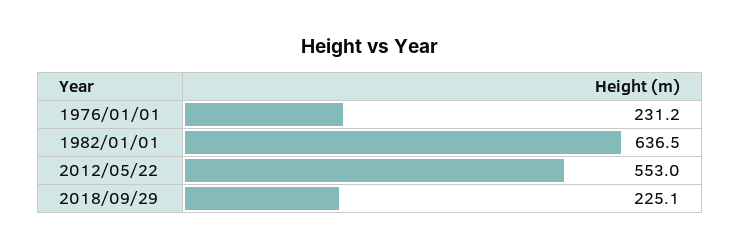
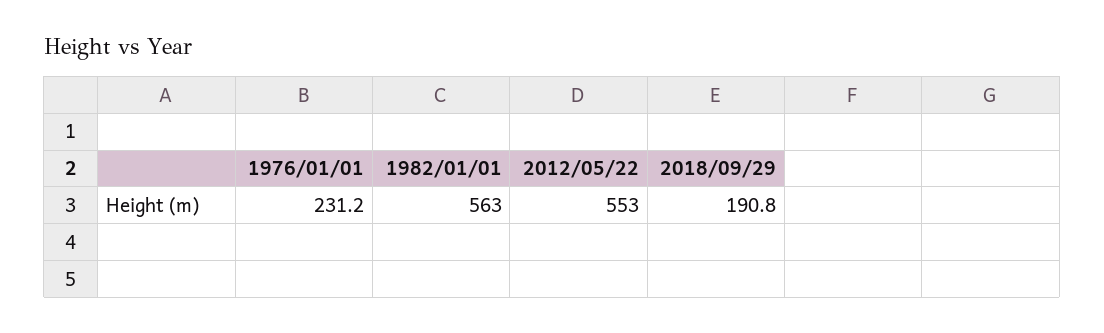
1982/01/01: 636.5 -> 563
2018/09/29: 225.1 -> 190.8

